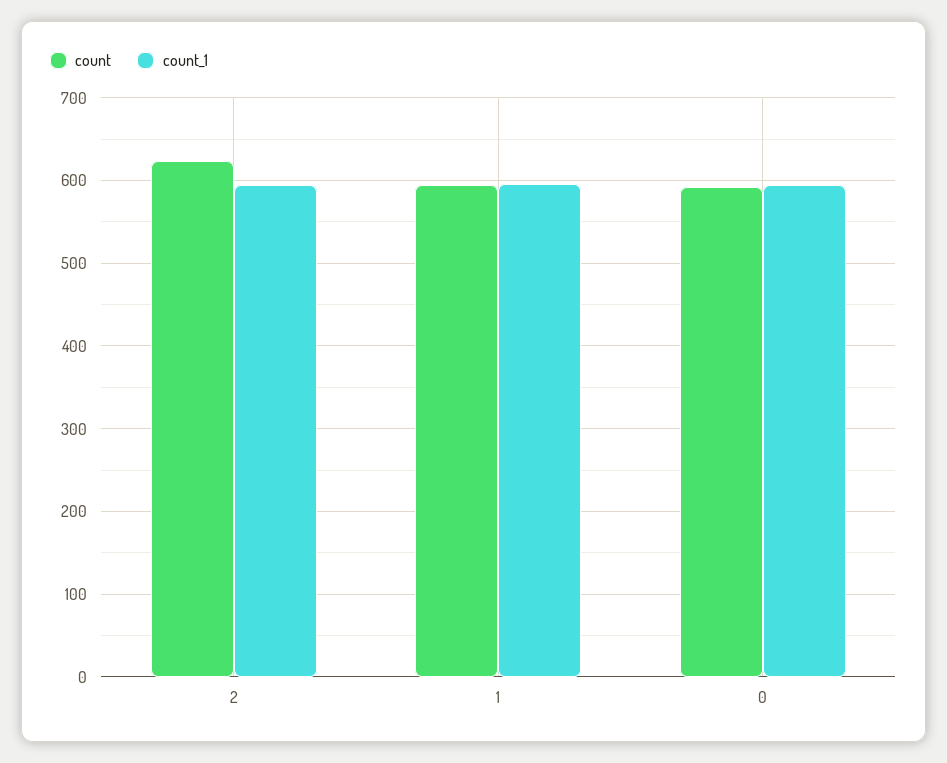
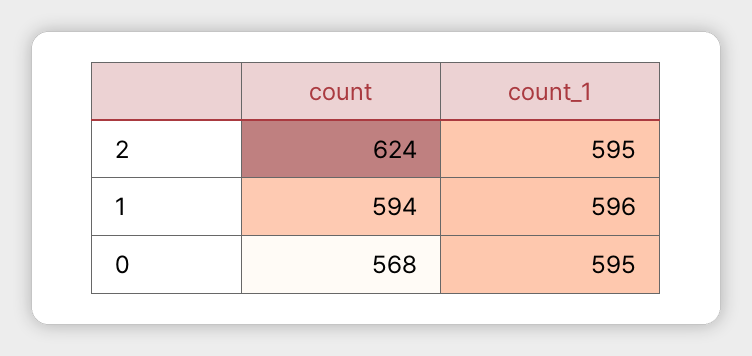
count, 0: 590 -> 568

